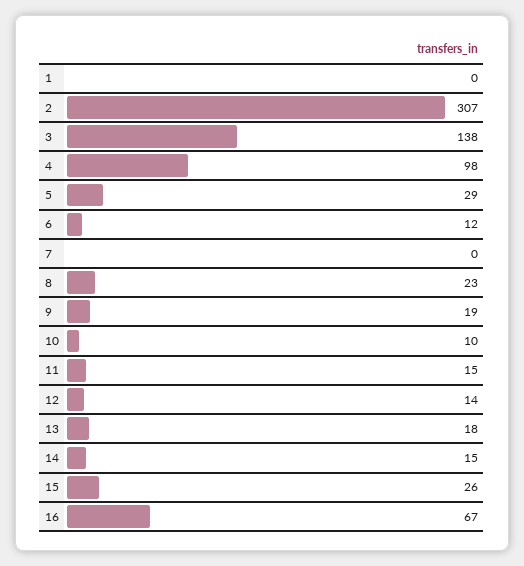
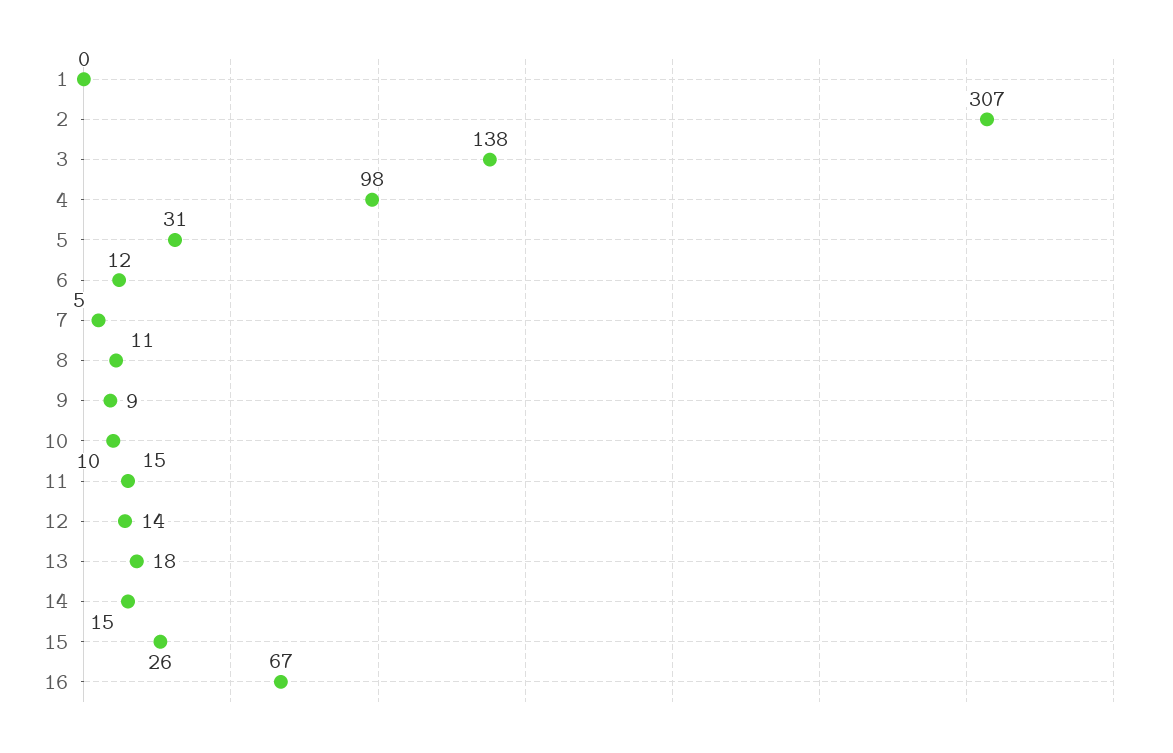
5: 29 -> 31
7: 0 -> 5
8: 23 -> 11
9: 19 -> 9

